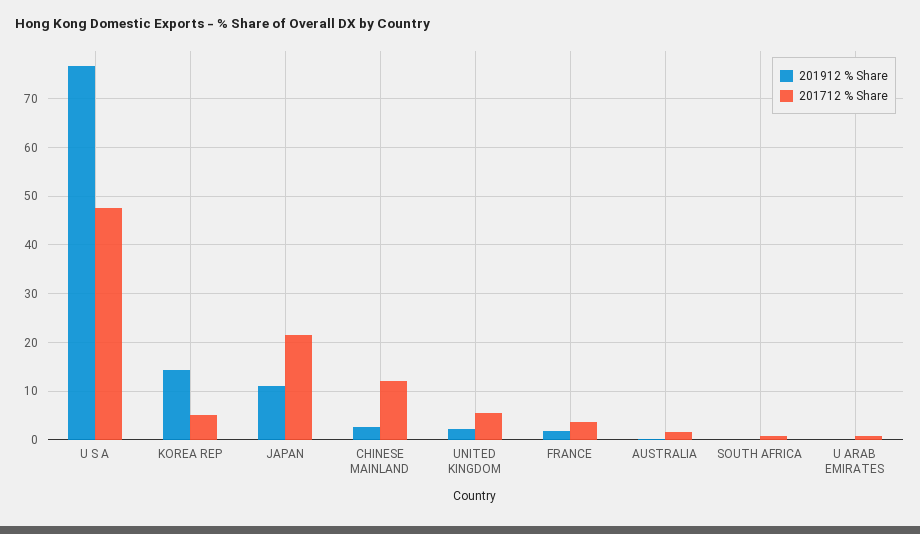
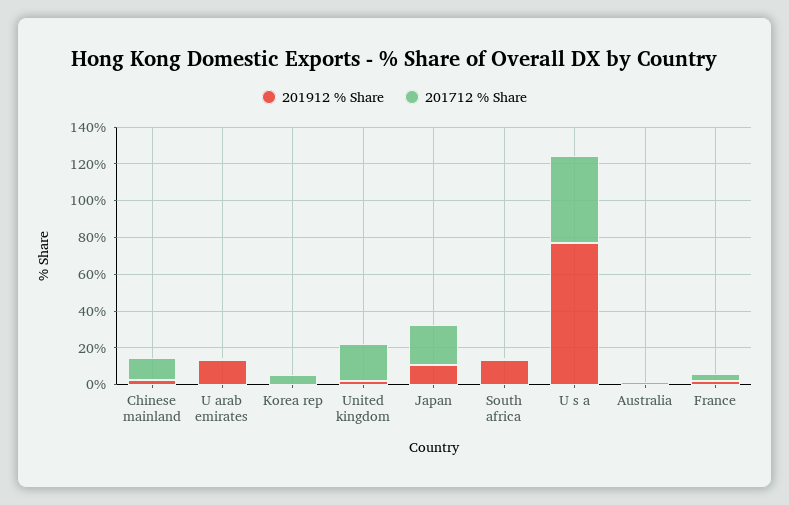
201912 % Share, KOREA REP: 14 -> 0
201712 % Share, UNITED KINGDOM: 6 -> 20
201912 % Share, SOUTH AFRICA: 0 -> 15
201912 % Share, U ARAB EMIRATES: 0 -> 15

